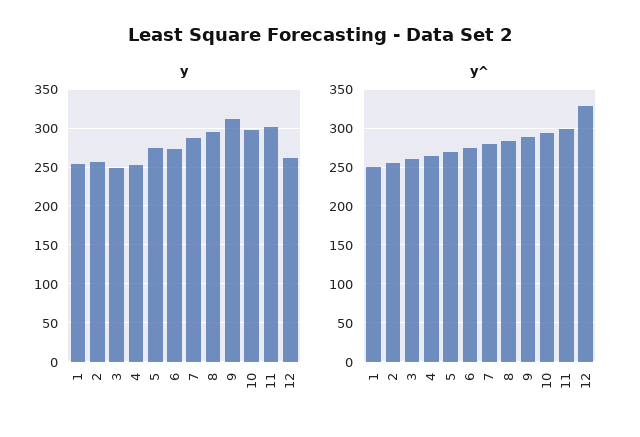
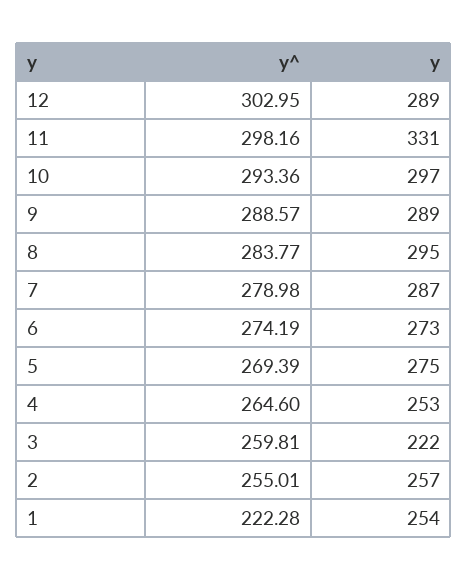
y, 3: 250 -> 222
y, 9: 310 -> 289
y, 11: 300 -> 331
y, 12: 260 -> 289
y^, 1: 250 -> 222.28
y^, 12: 330 -> 302.95

